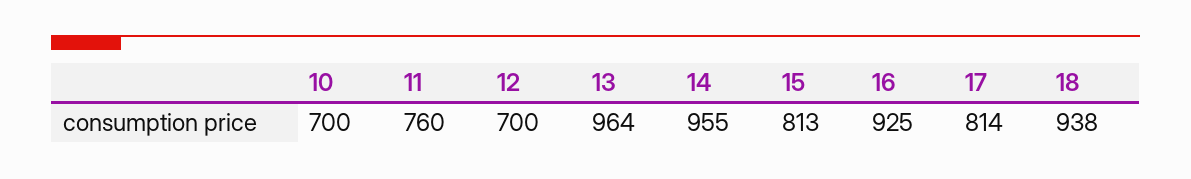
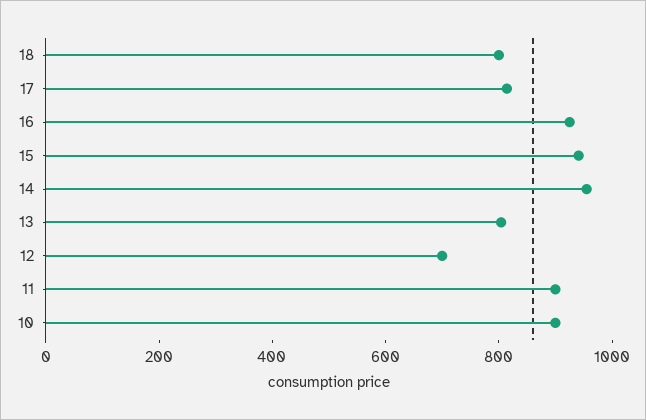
10: 700 -> 900
11: 760 -> 900
13: 964 -> 800
15: 813 -> 950
18: 938 -> 800

